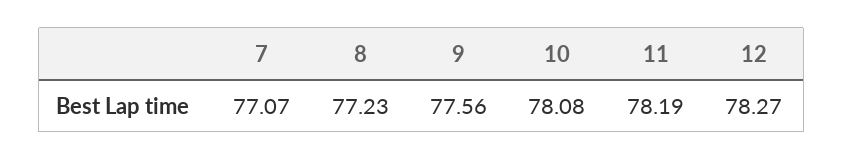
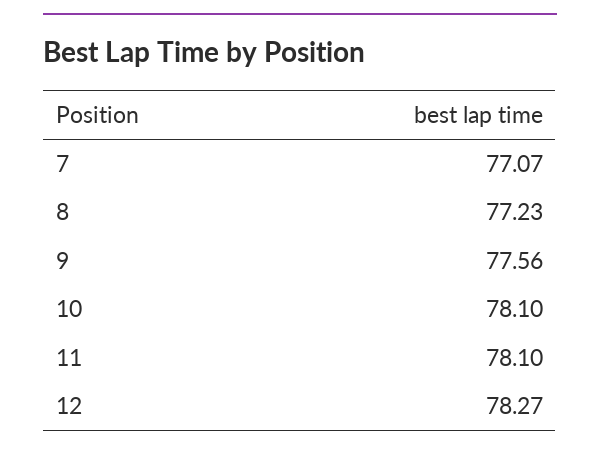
10: 78.08 -> 78.1
11: 78.19 -> 78.1

